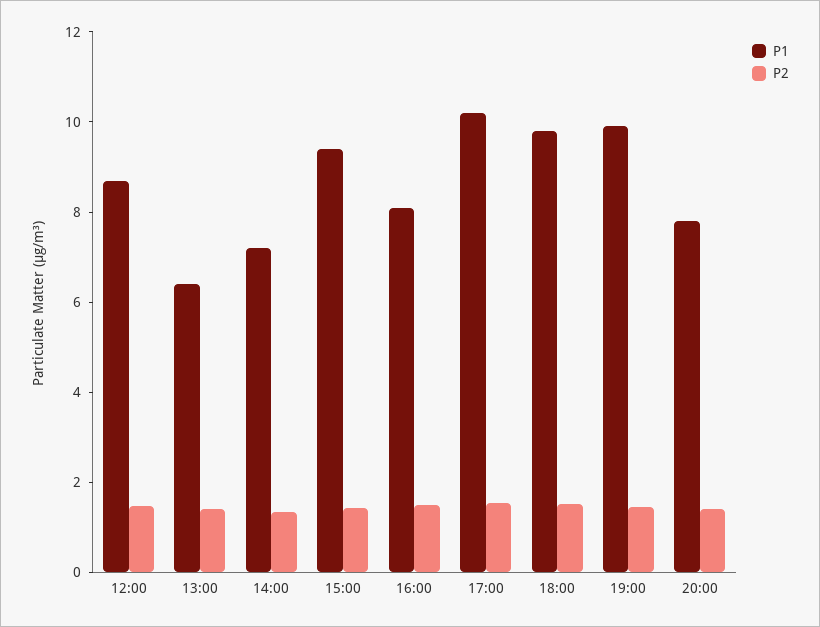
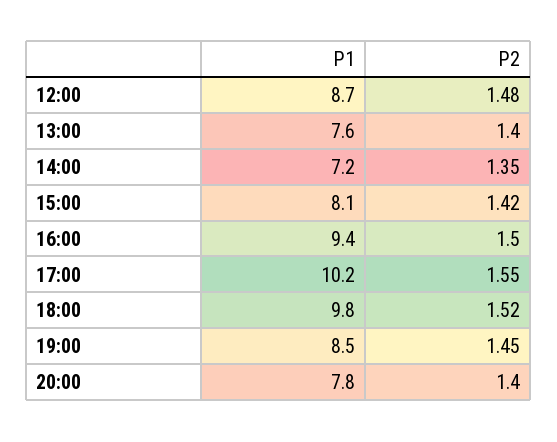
P1, 13:00: 6.5 -> 7.6
P1, 15:00: 9.5 -> 8.1
P1, 16:00: 8 -> 9.4
P1, 19:00: 10 -> 8.5

